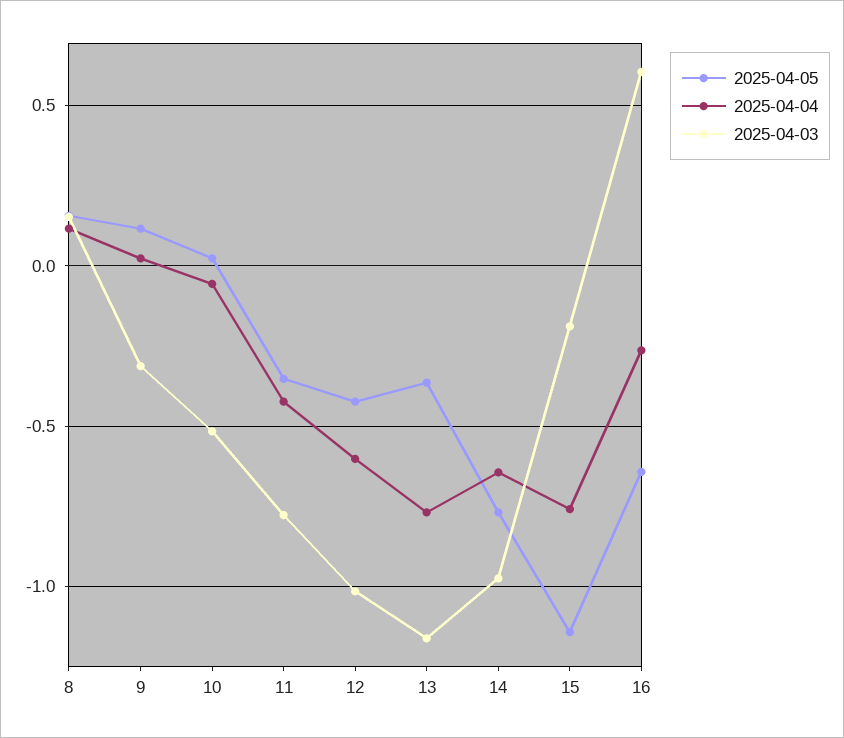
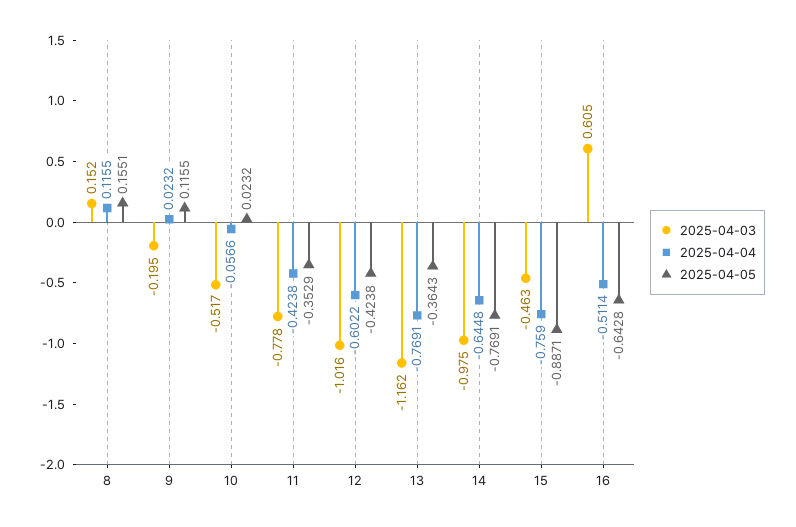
2025-04-03, 9: -0.3 -> -0.195
2025-04-05, 15: -1.15 -> -0.8871
2025-04-03, 15: -0.2 -> -0.463
2025-04-04, 16: -0.25 -> -0.5114

